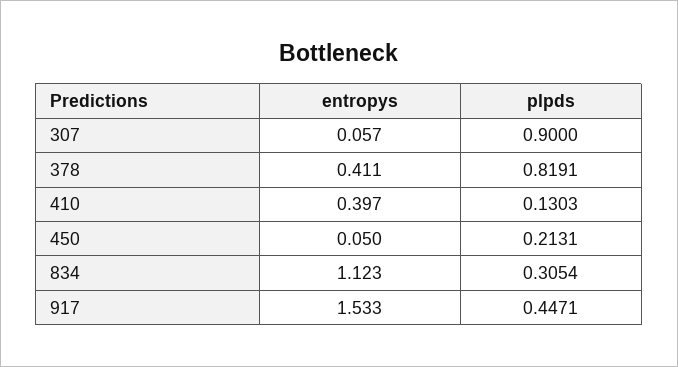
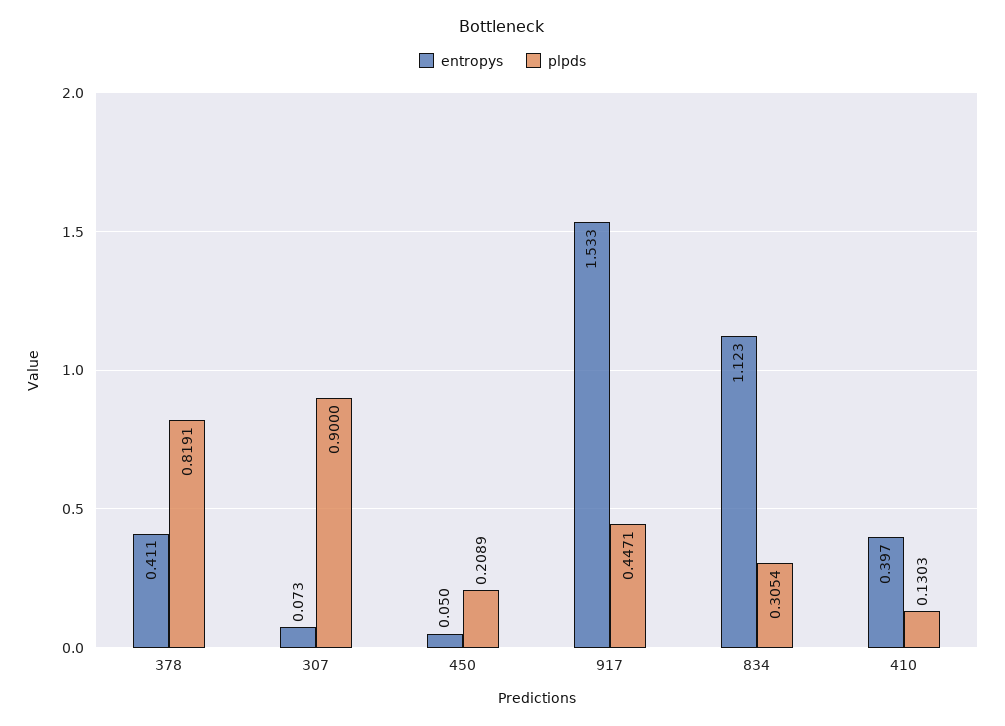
entropys, 307: 0.057 -> 0.073
plpds, 450: 0.2131 -> 0.2089

